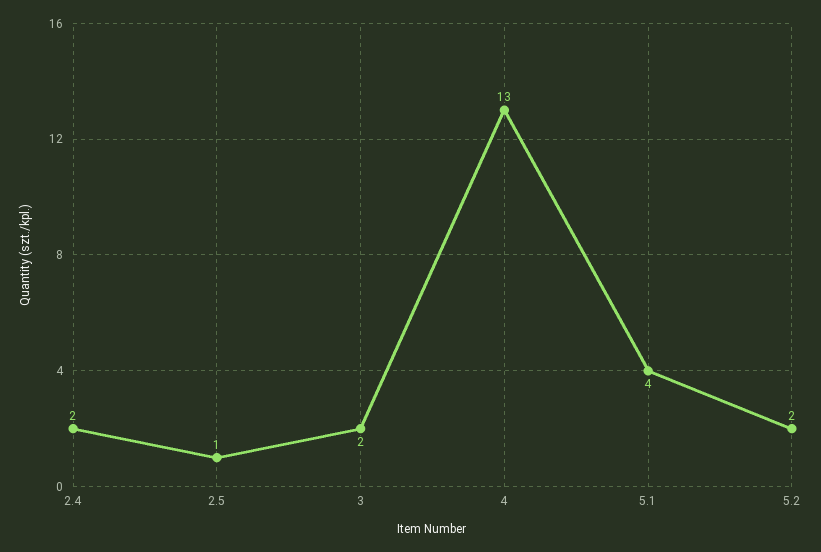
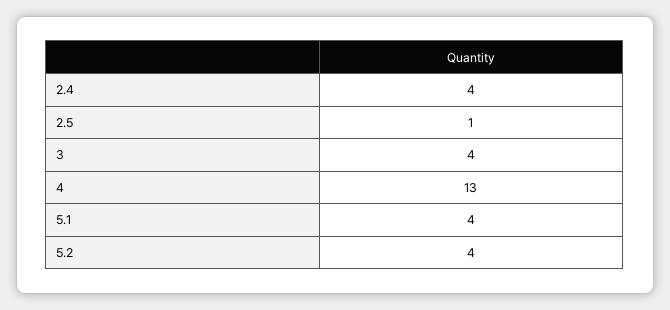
2.4: 2 -> 4
3: 2 -> 4
5.2: 2 -> 4

